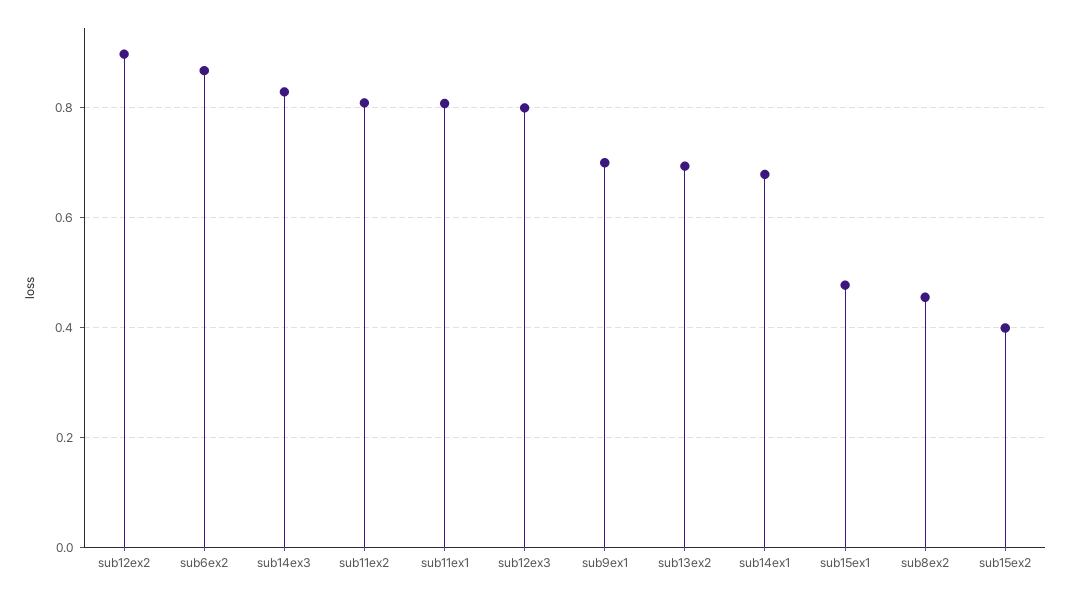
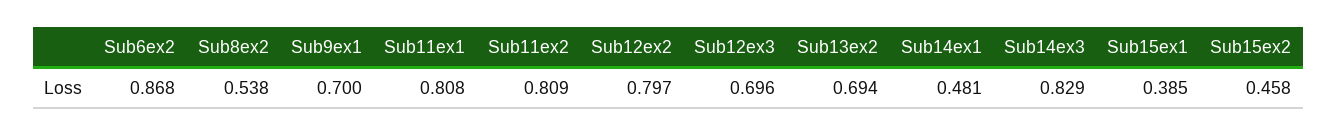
sub12ex2: 0.9 -> 0.797
sub12ex3: 0.8 -> 0.696
sub14ex1: 0.68 -> 0.481
sub15ex1: 0.48 -> 0.385
sub8ex2: 0.46 -> 0.538
sub15ex2: 0.4 -> 0.458

